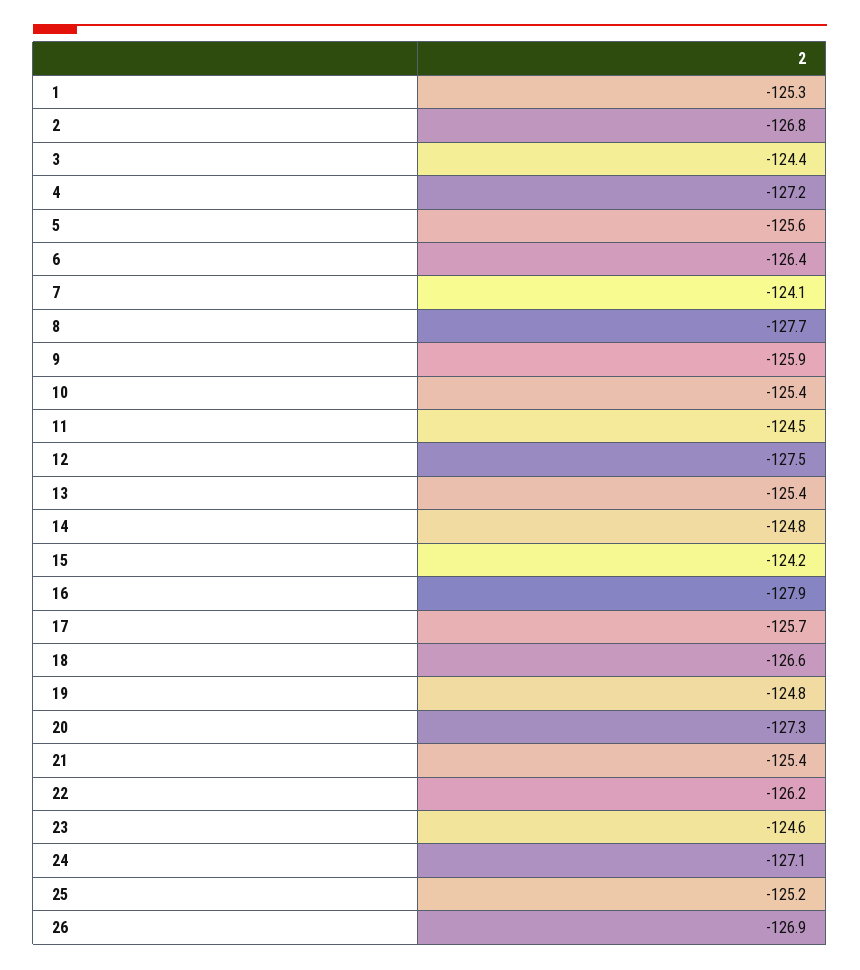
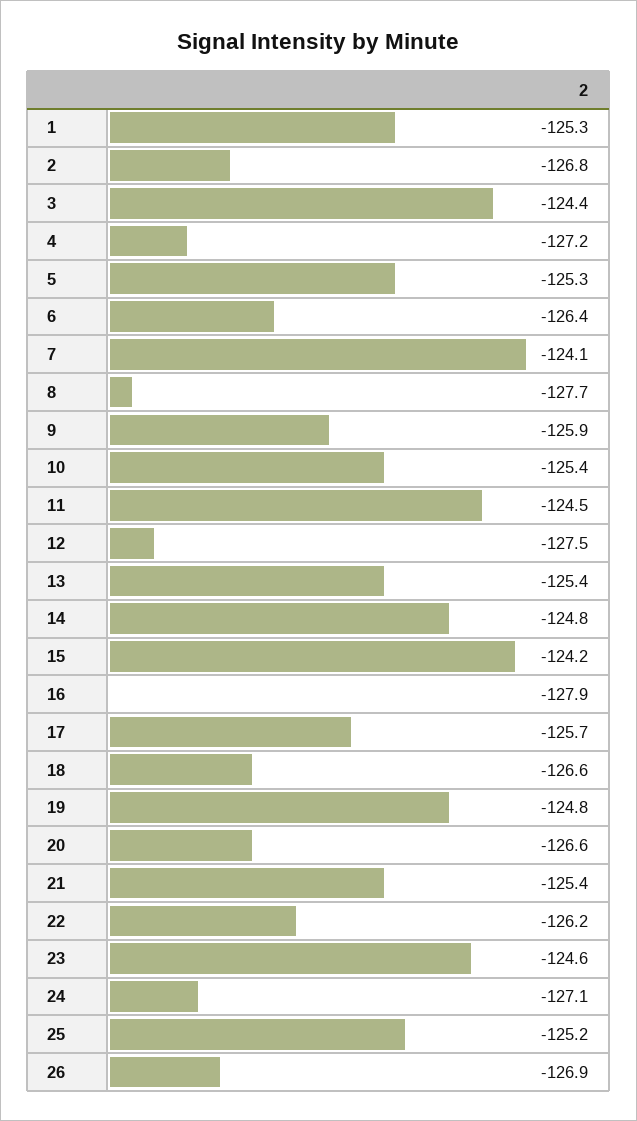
5: -125.6 -> -125.3
20: -127.3 -> -126.6

